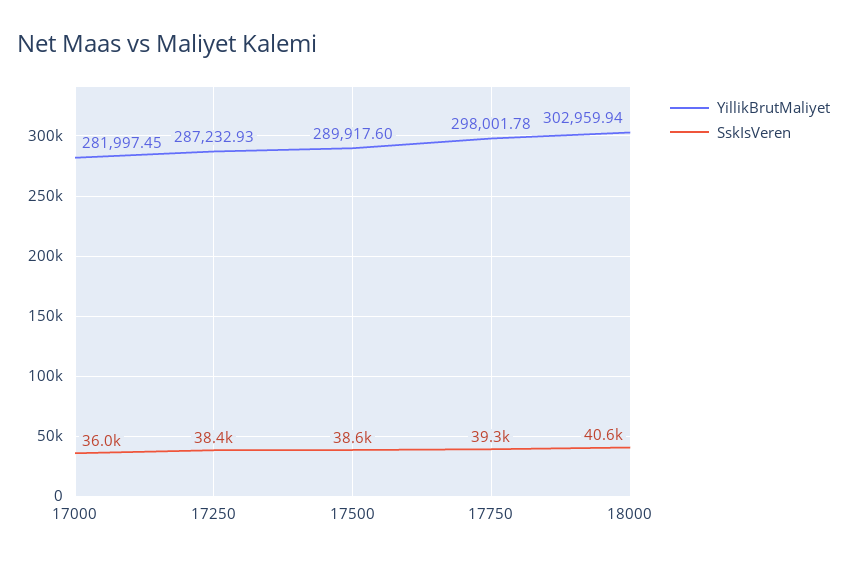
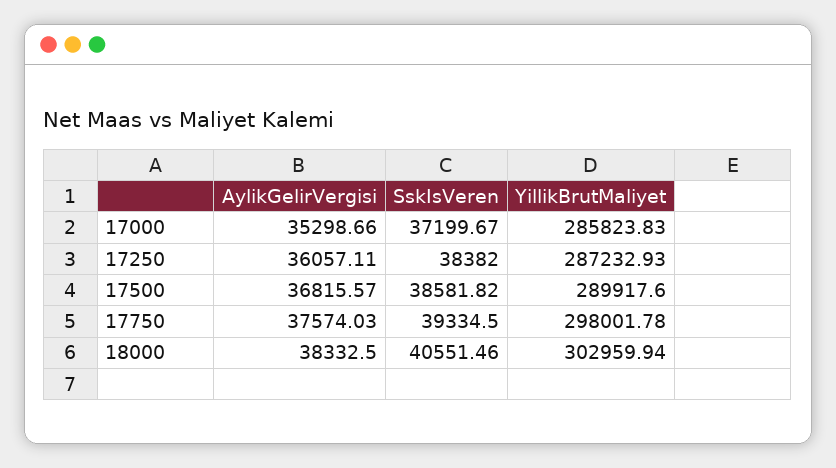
YillikBrutMaliyet, 17000: 281997.45 -> 285823.83
SskIsVeren, 17000: 36000 -> 37199.67
AylikGelirVergisi, 17000: none -> 35298.66
AylikGelirVergisi, 17250: none -> 36057.11
AylikGelirVergisi, 17500: none -> 36815.57
AylikGelirVergisi, 17750: none -> 37574.03
AylikGelirVergisi, 18000: none -> 38332.5

